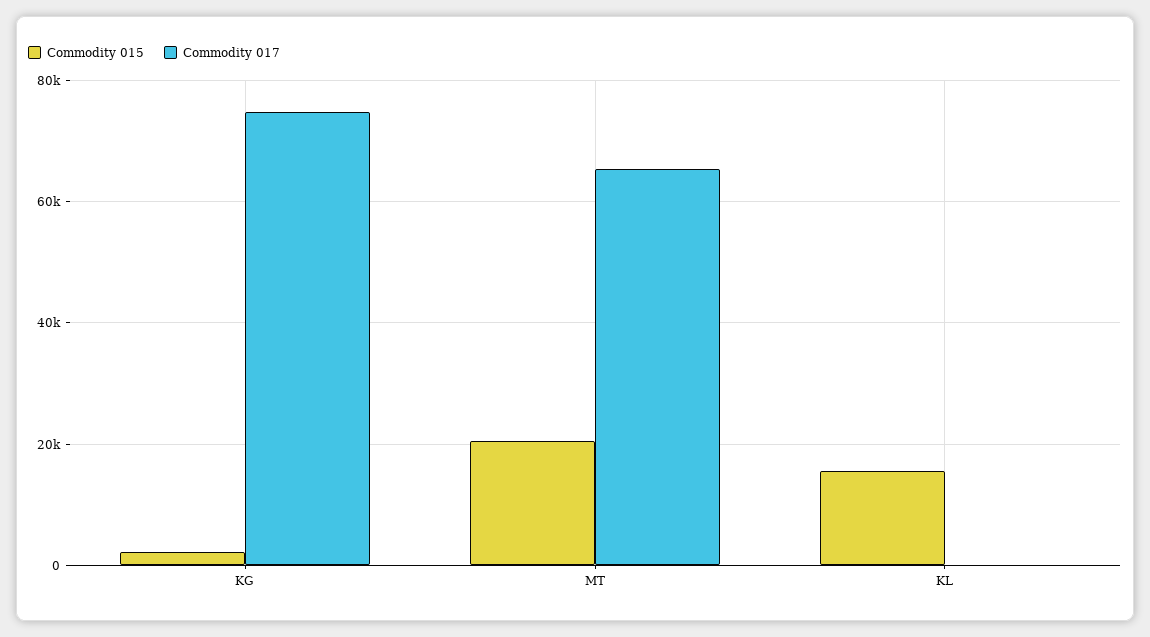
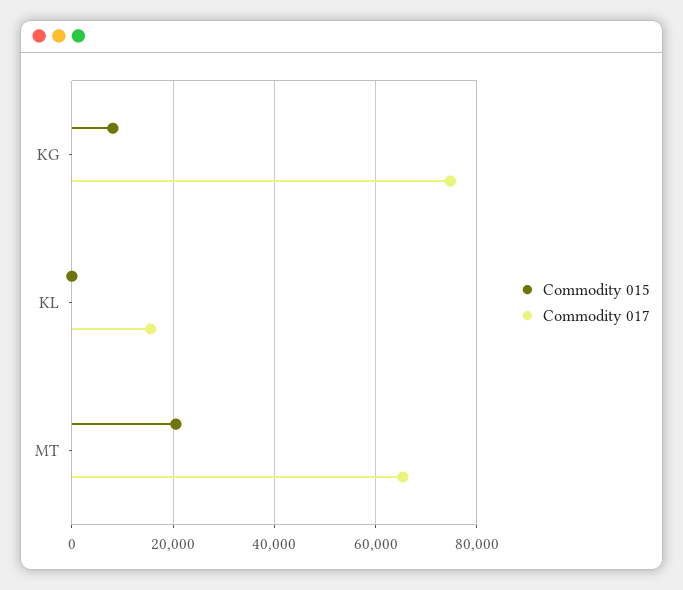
Commodity 015, KG: 2000 -> 8000
Commodity 015, KL: 16000 -> 0
Commodity 017, KL: 0 -> 16000

